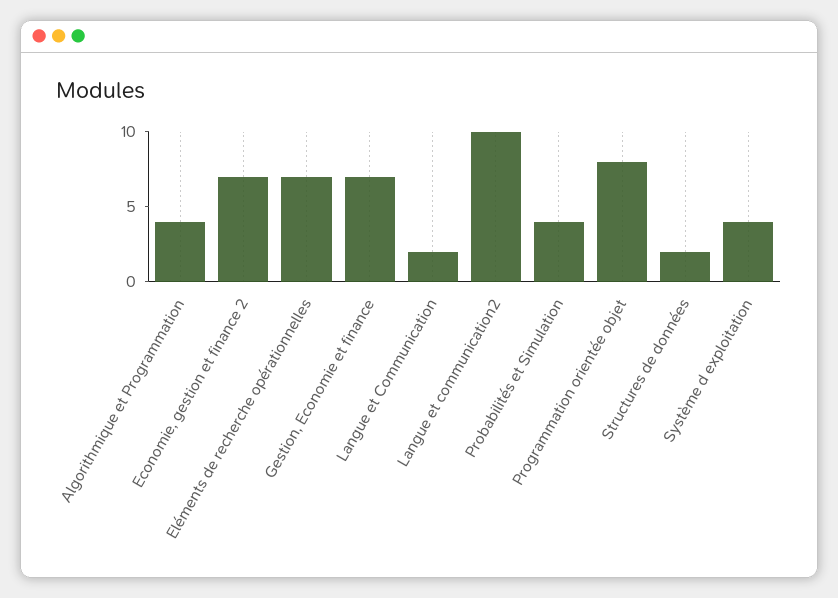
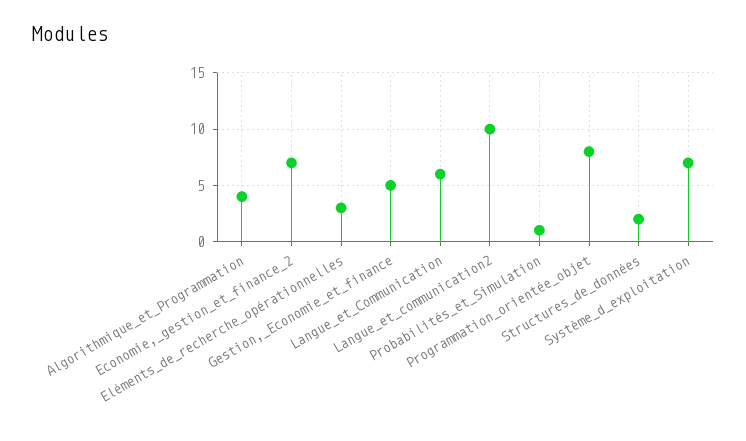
Eléments de recherche opérationnelles: 7 -> 3
Gestion, Economie et finance: 7 -> 5
Langue et Communication: 2 -> 6
Probabilités et Simulation: 4 -> 1
Système d exploitation: 4 -> 7

